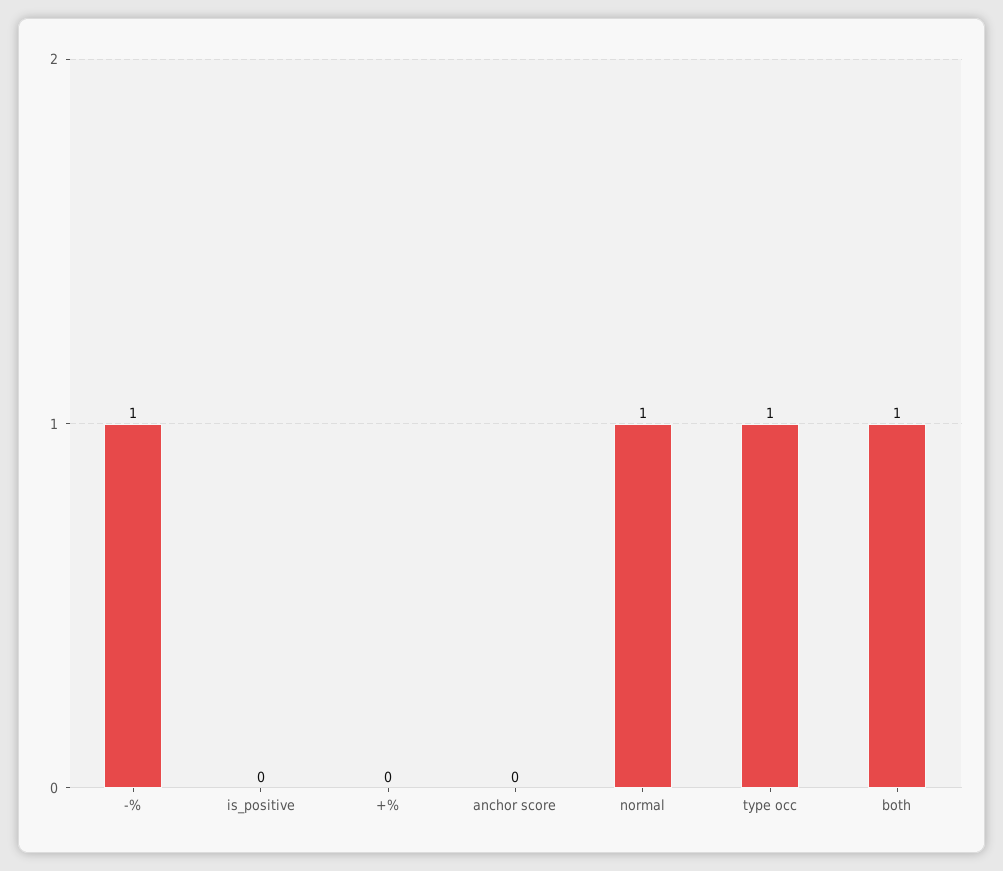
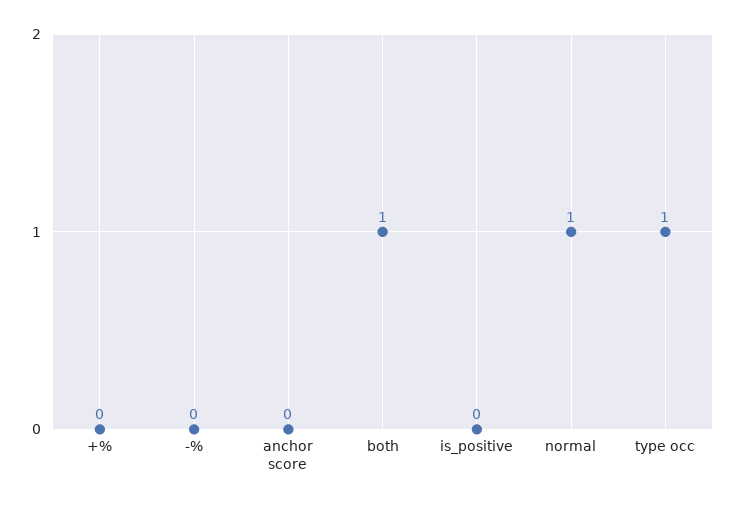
-%: 1 -> 0

